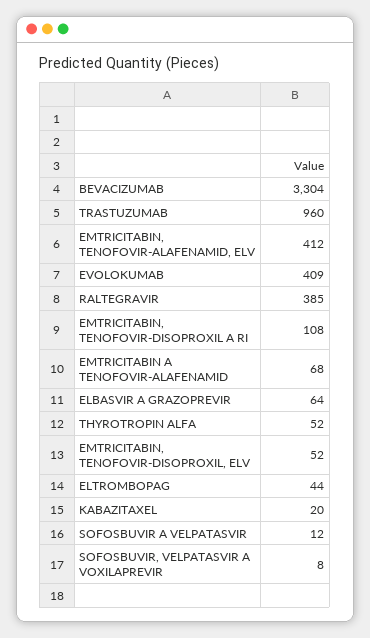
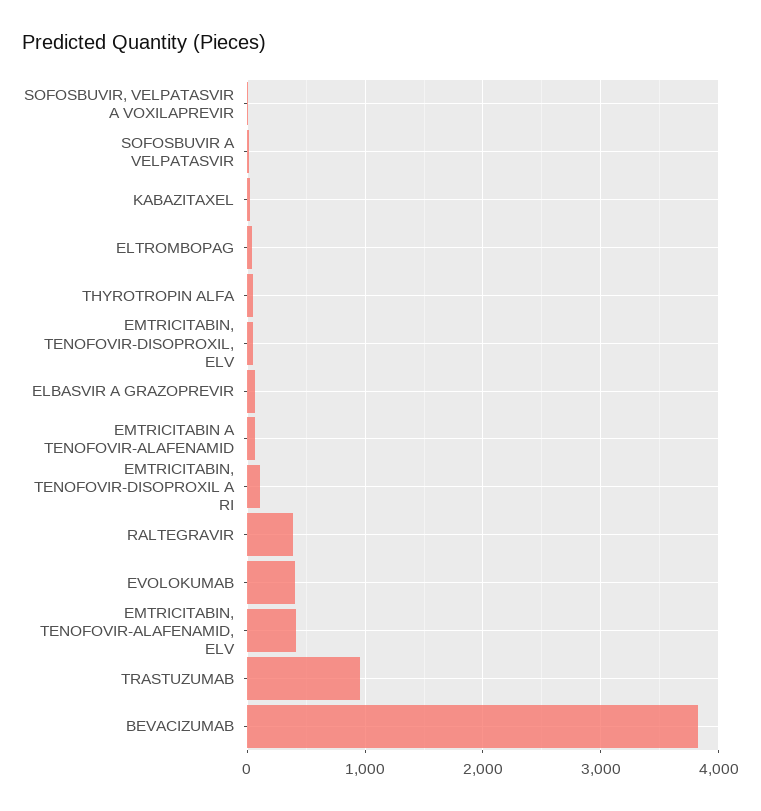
BEVACIZUMAB: 3304 -> 3800

